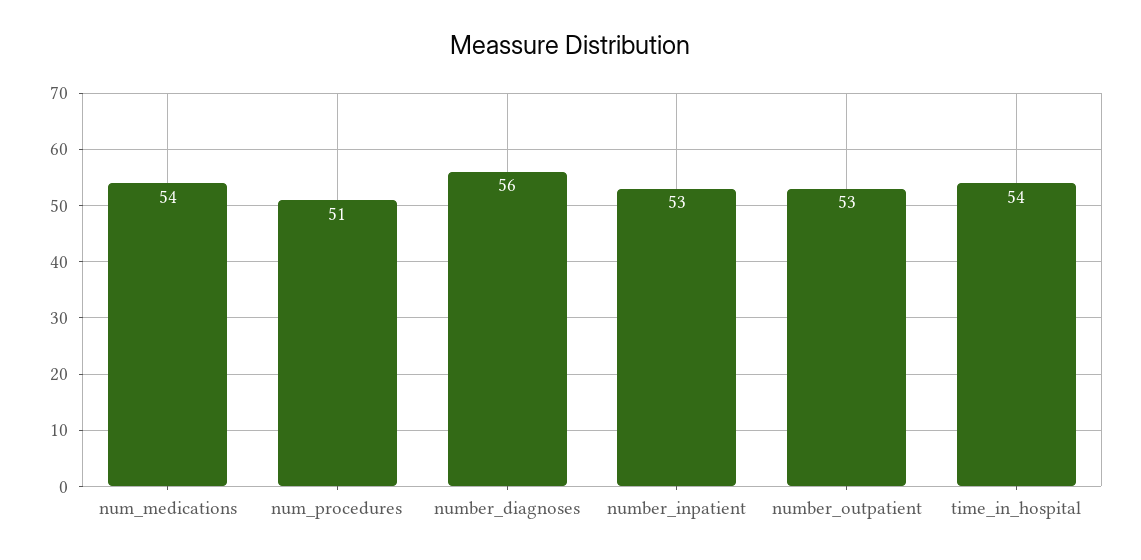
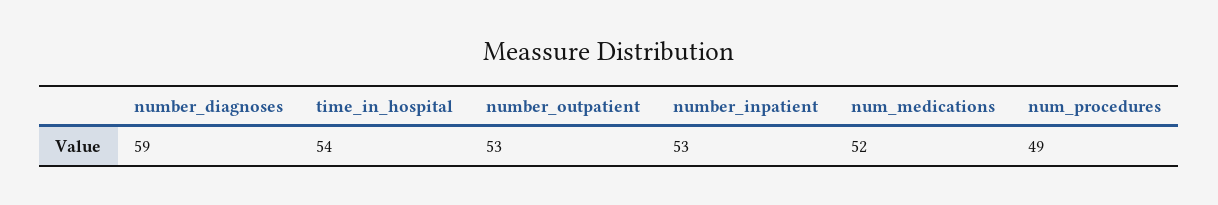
num_medications: 54 -> 52
num_procedures: 51 -> 49
number_diagnoses: 56 -> 59

